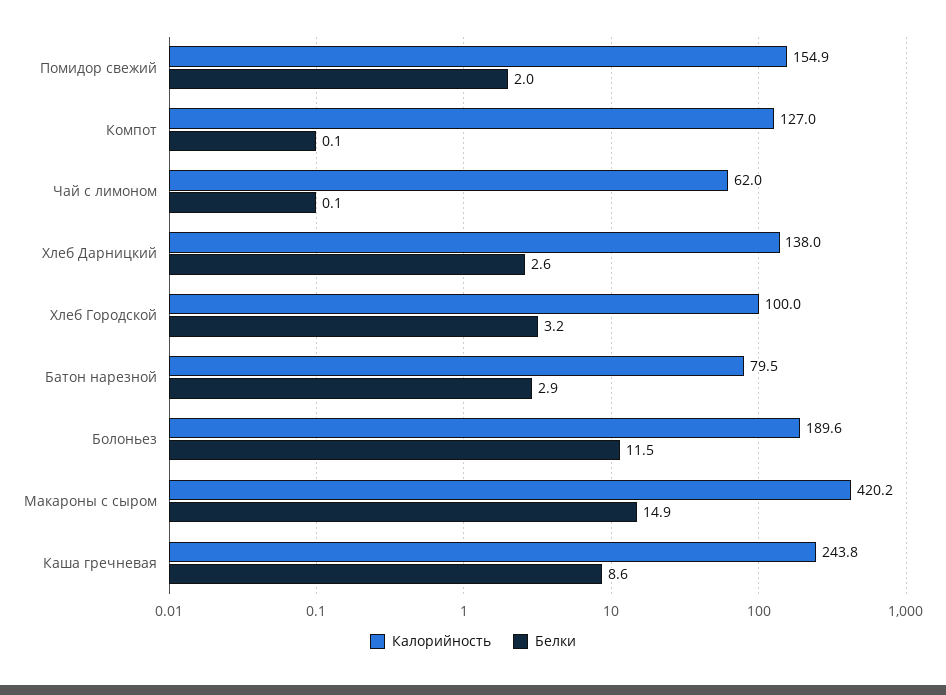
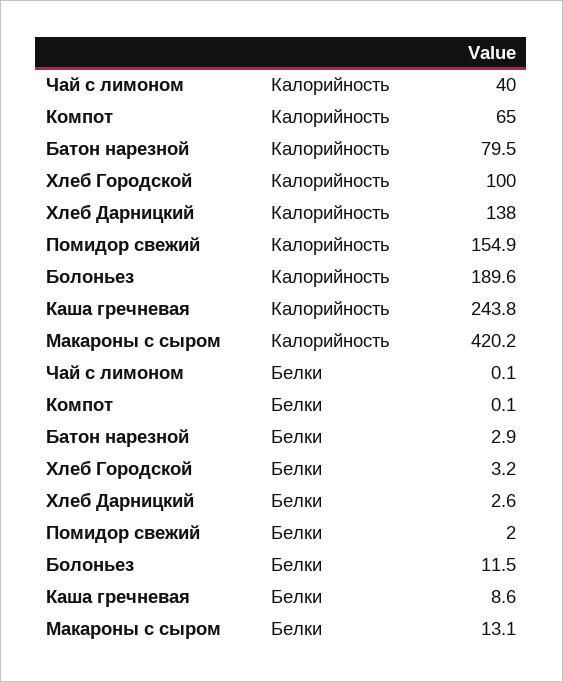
Калорийность, Компот: 127 -> 65
Калорийность, Чай с лимоном: 62 -> 40
Белки, Макароны с сыром: 14.9 -> 13.1

